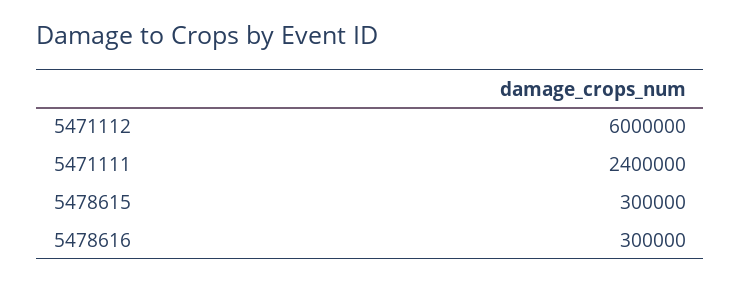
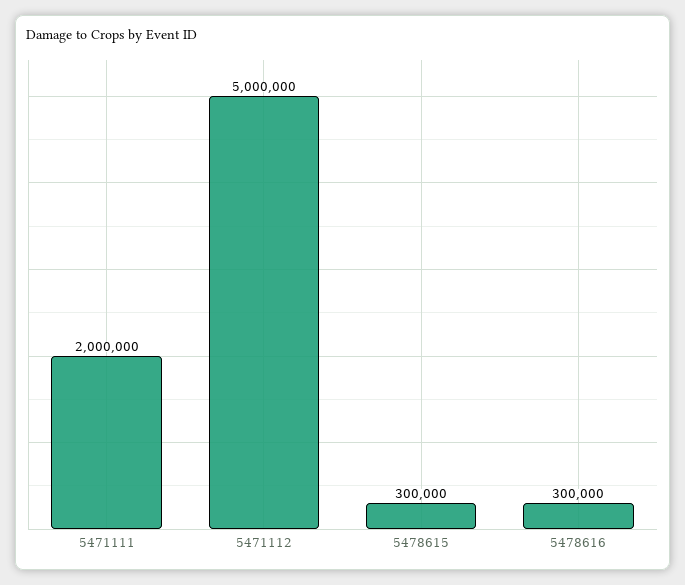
5471112: 6000000 -> 5000000
5471111: 2400000 -> 2000000

